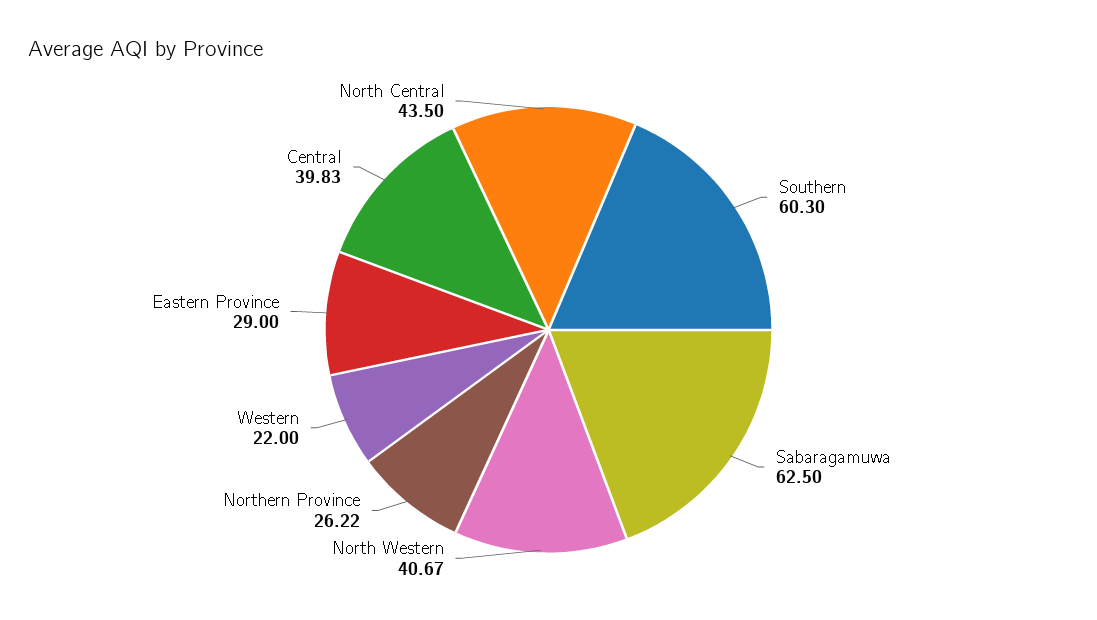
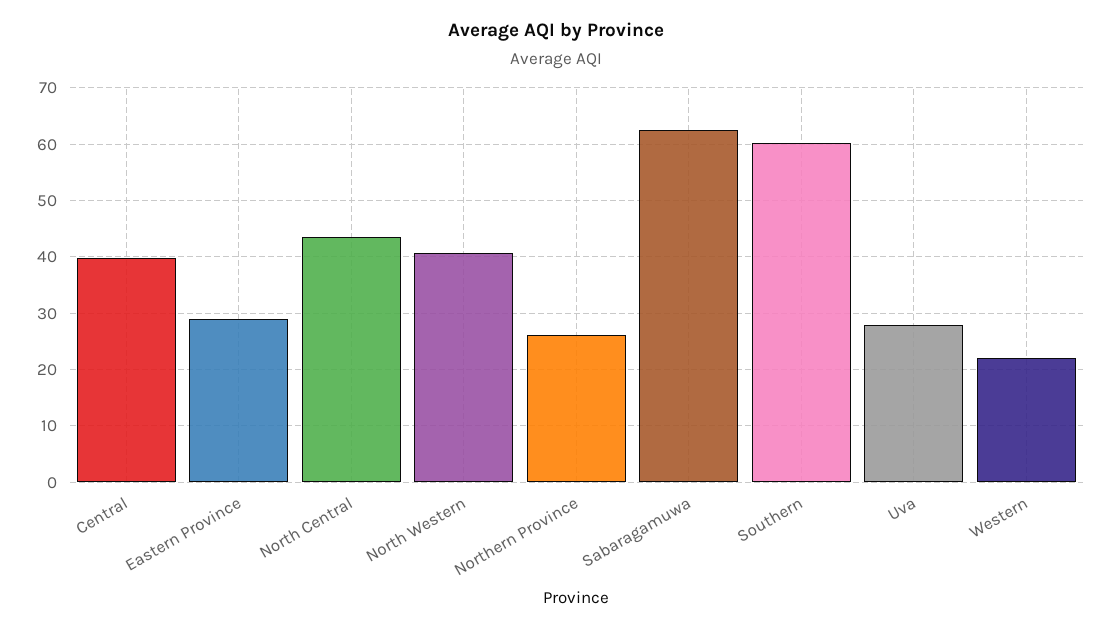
Uva: none -> 28

